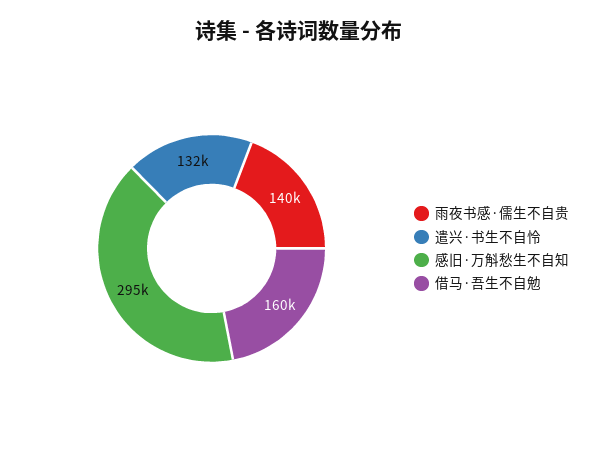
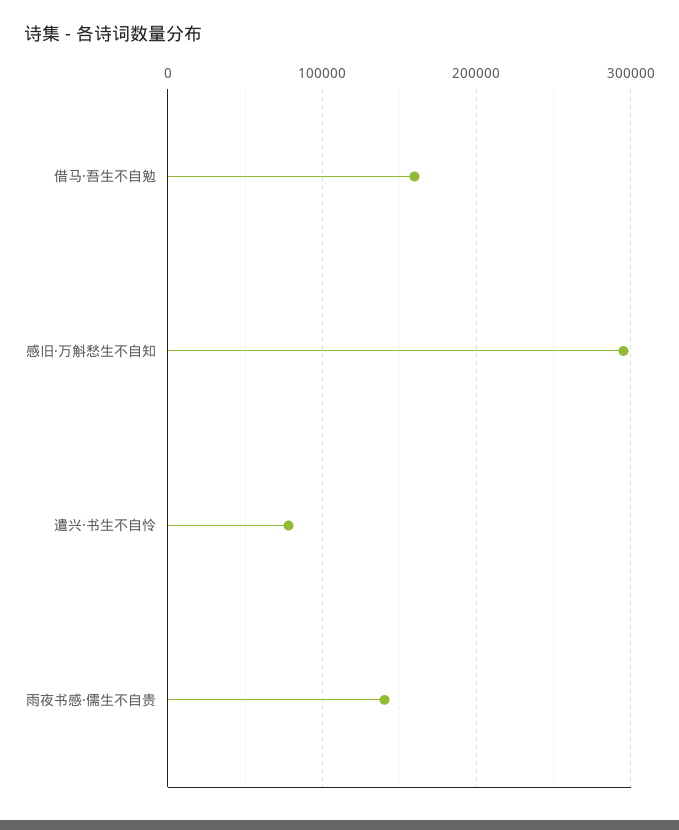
遣兴·书生不自怜: 132000 -> 80000

